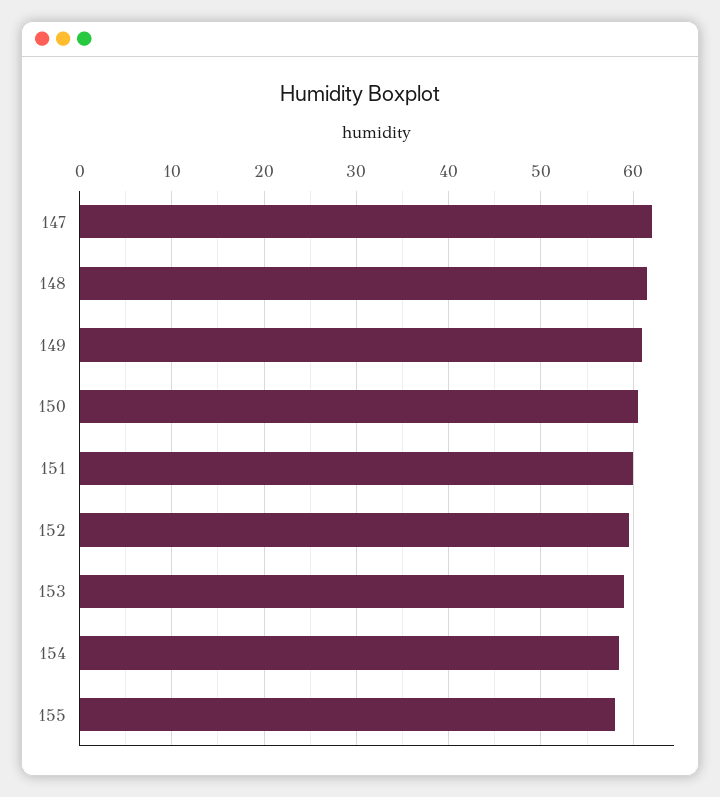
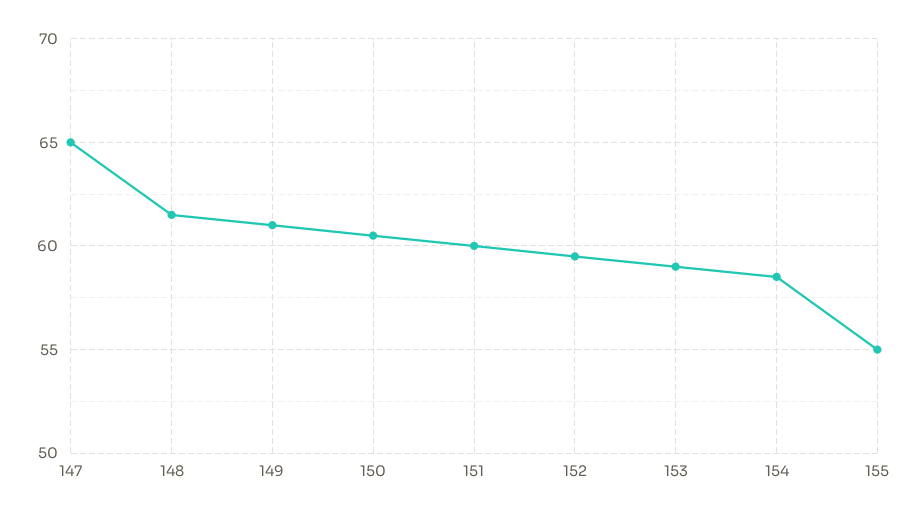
147: 62 -> 65
155: 58 -> 55

